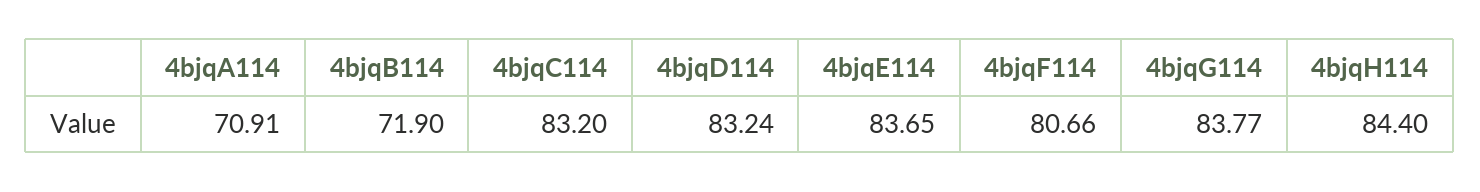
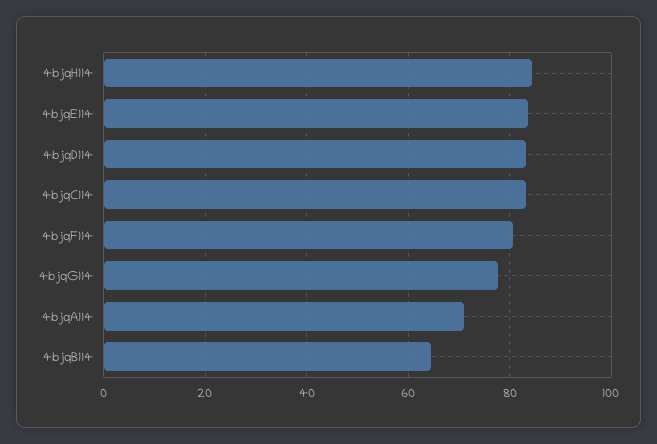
4bjqB114: 71.9 -> 64
4bjqG114: 83.77 -> 78

